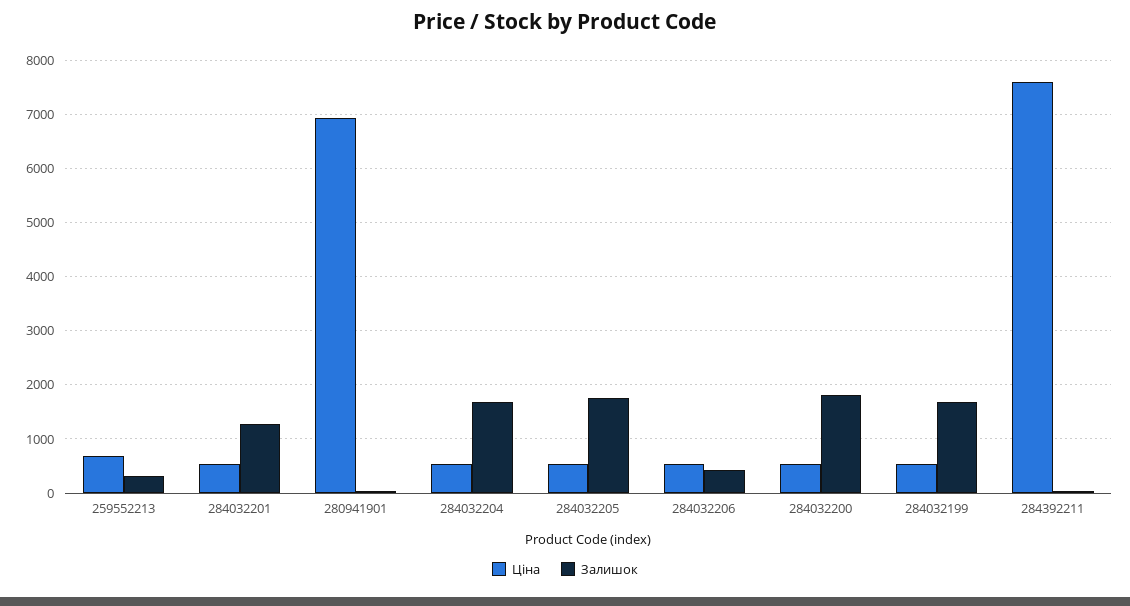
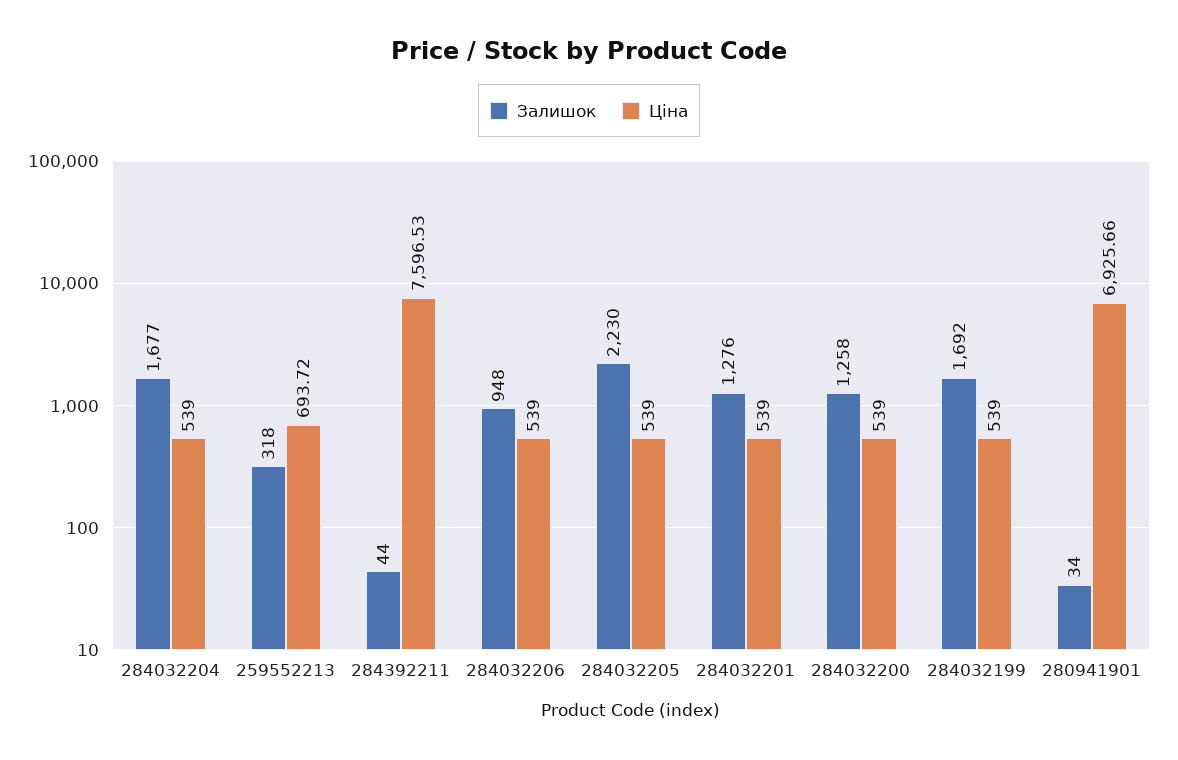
Залишок, 284032205: 1800 -> 2230
Залишок, 284032206: 400 -> 948
Залишок, 284032200: 1800 -> 1258

